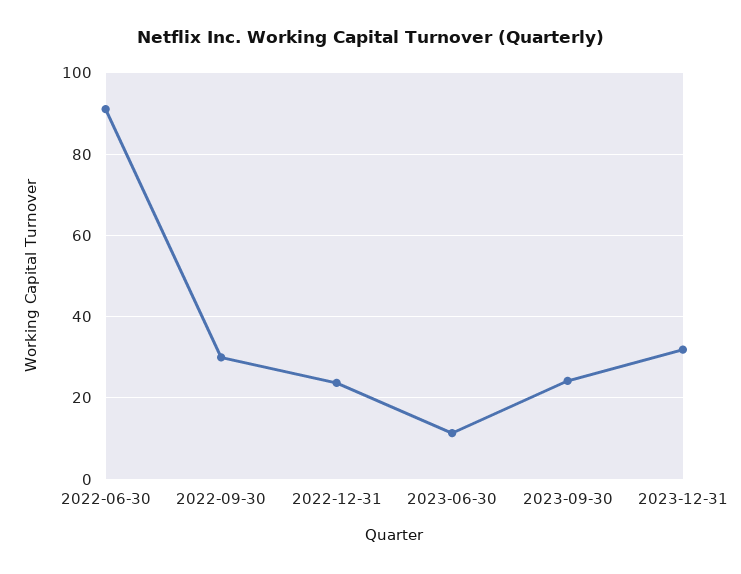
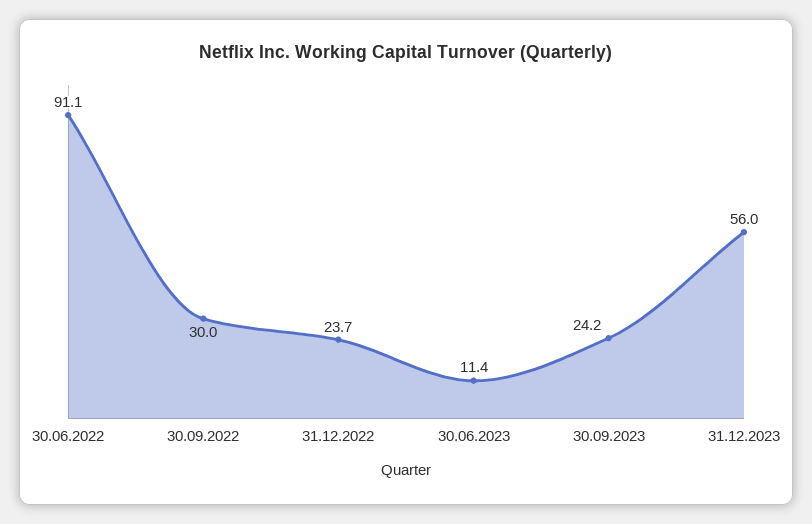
2023-12-31: 32 -> 56

